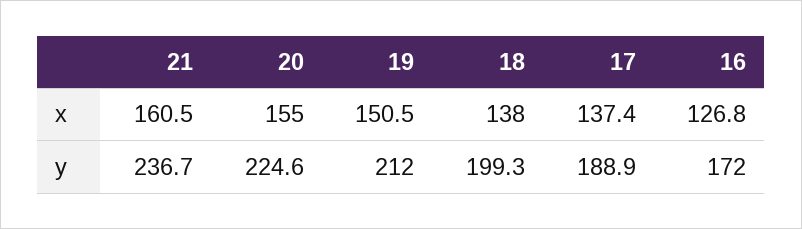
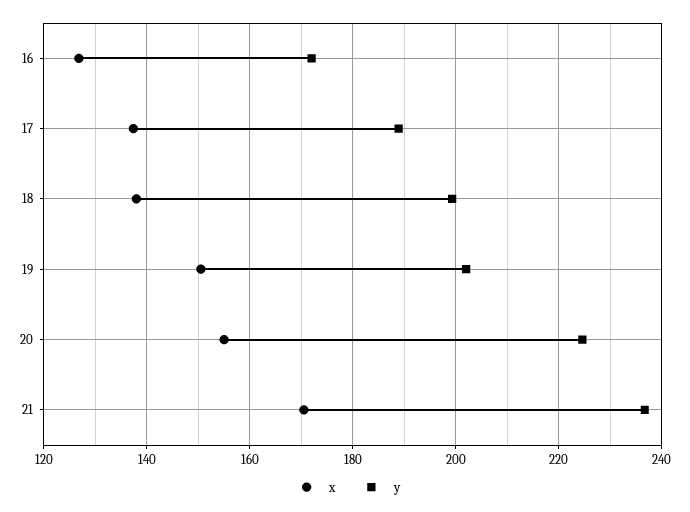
x, 21: 160.5 -> 170
y, 19: 212 -> 202

